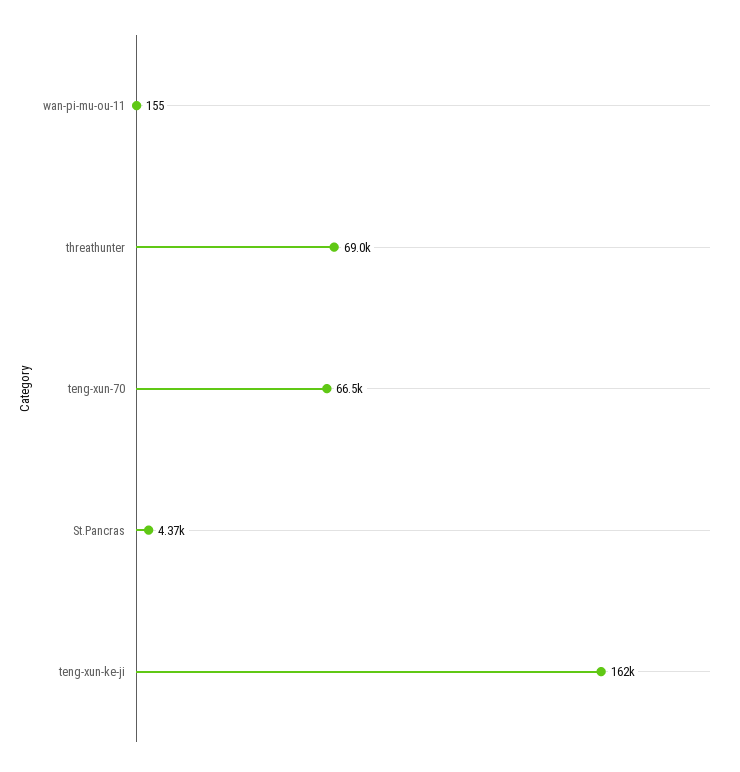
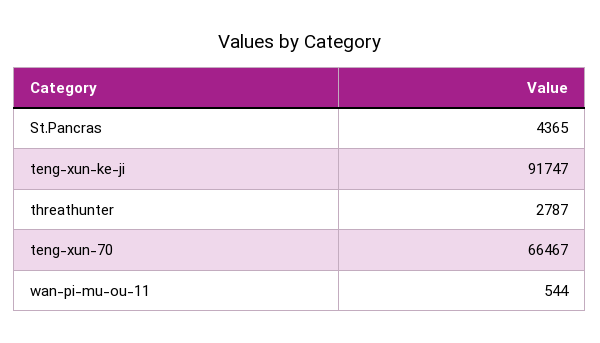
wan-pi-mu-ou-11: 155 -> 544
threathunter: 69000 -> 2787
teng-xun-ke-ji: 162000 -> 91747

